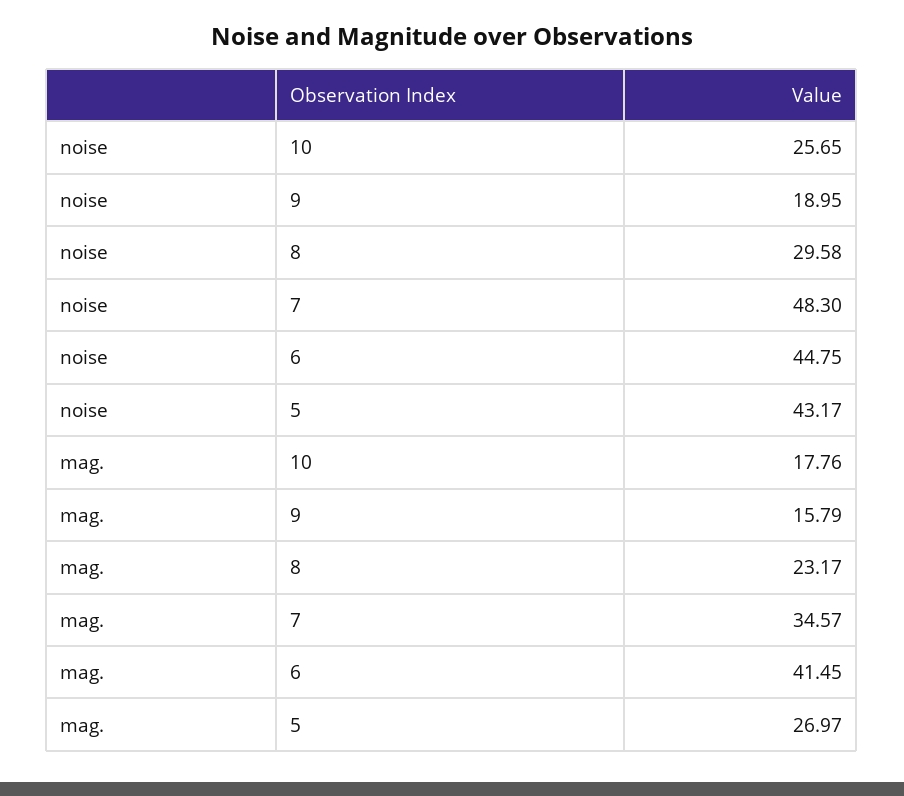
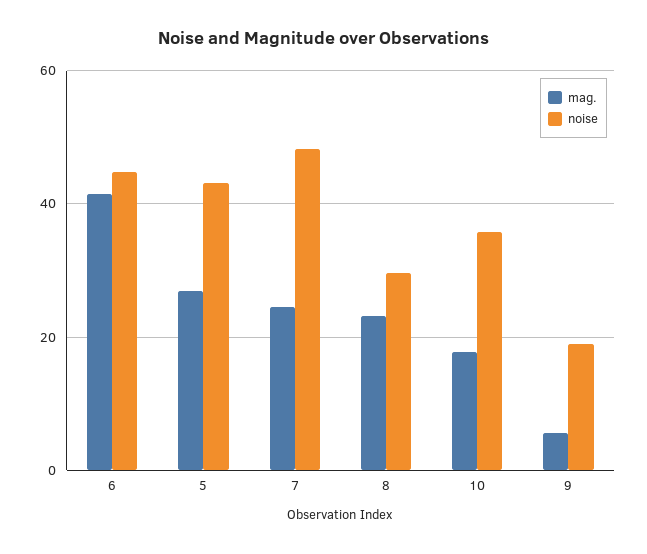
noise, 10: 25.65 -> 36
mag., 9: 15.79 -> 6
mag., 7: 34.57 -> 24

